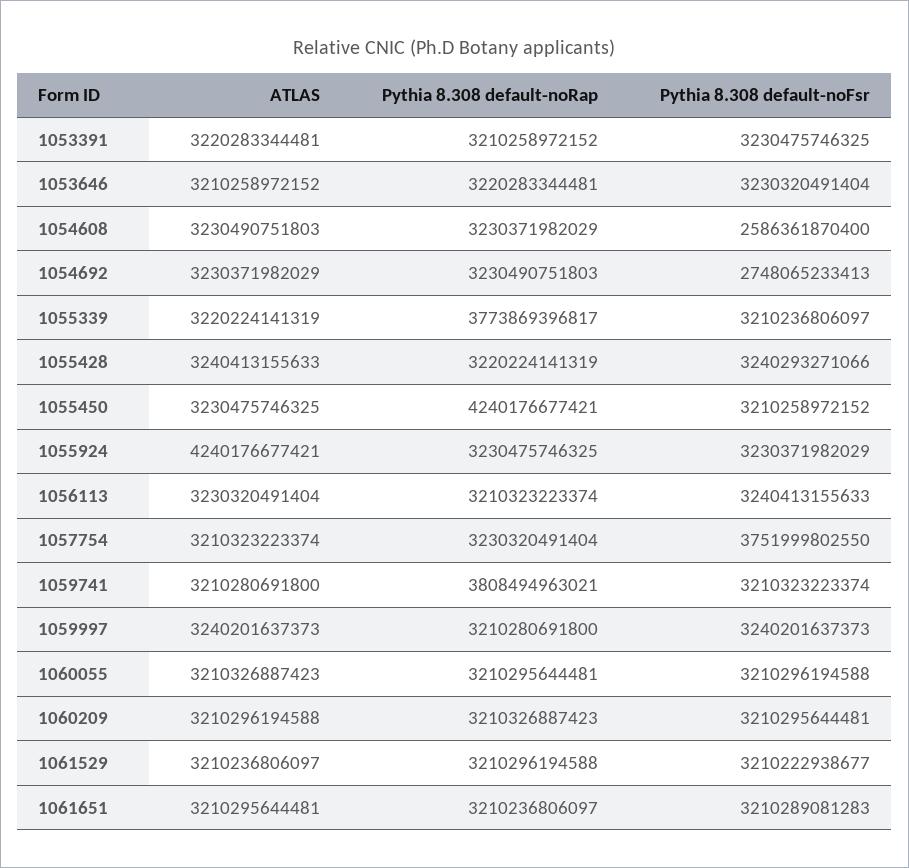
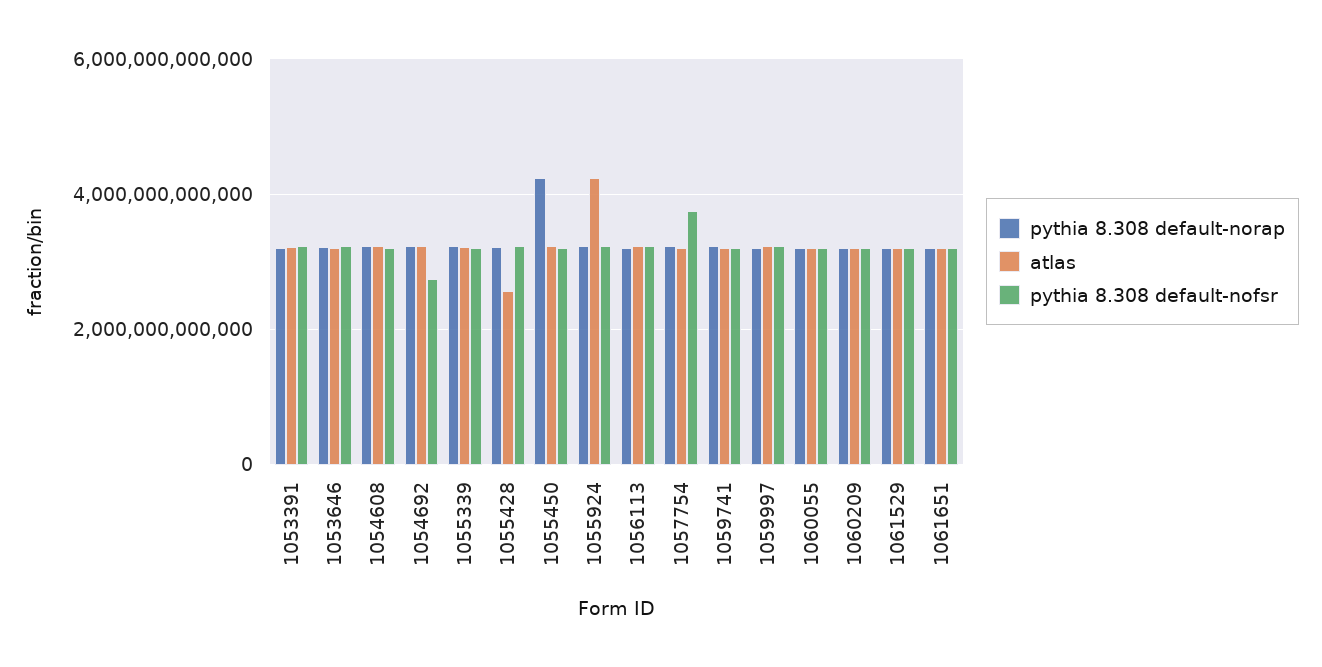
Pythia 8.308 default-noFsr, 1054608: 2586361870400 -> 3200000000000
Pythia 8.308 default-noRap, 1055339: 3773869396817 -> 3200000000000
ATLAS, 1055428: 3240413155633 -> 2600000000000
Pythia 8.308 default-noRap, 1059741: 3808494963021 -> 3200000000000

